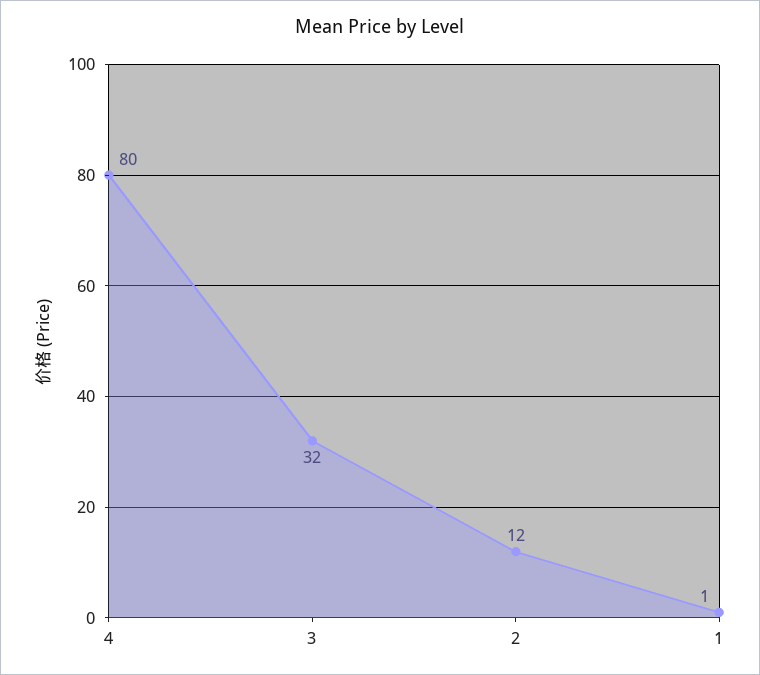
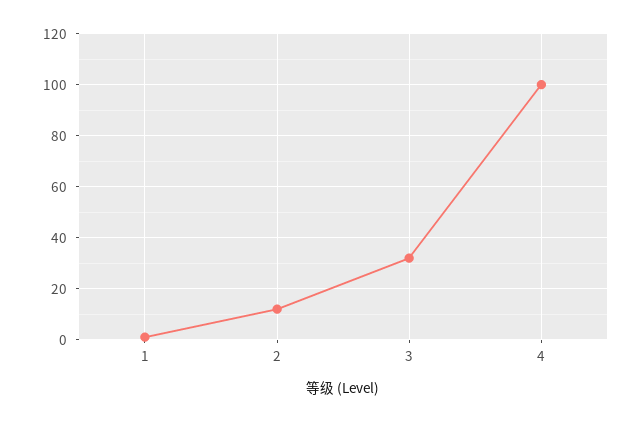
4: 80 -> 100

